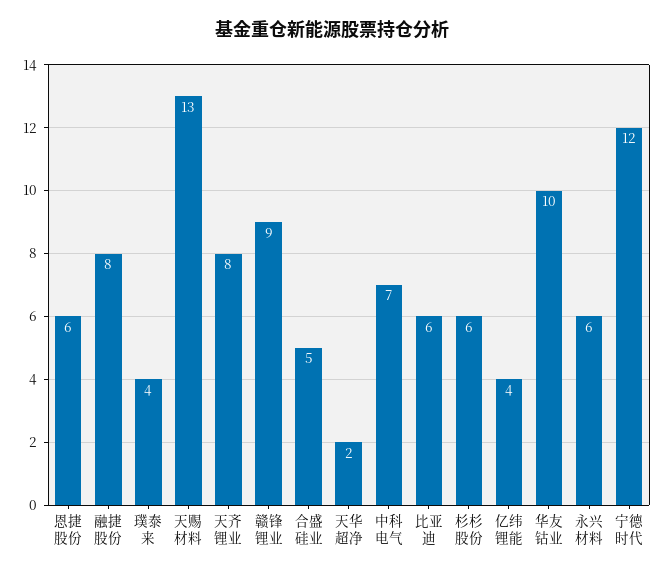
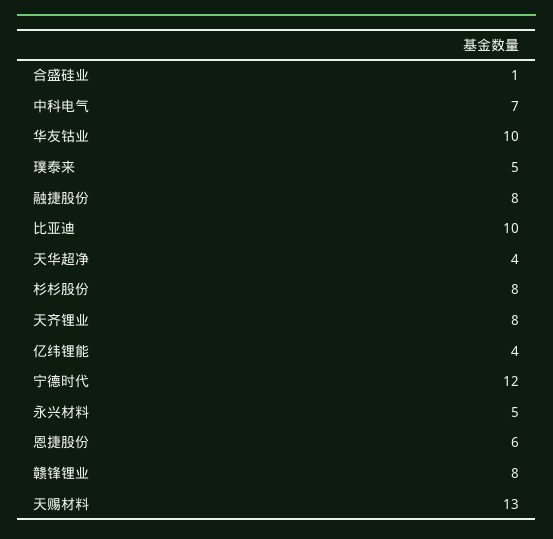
璞泰来: 4 -> 5
赣锋锂业: 9 -> 8
合盛硅业: 5 -> 1
天华超净: 2 -> 4
比亚迪: 6 -> 10
杉杉股份: 6 -> 8
永兴材料: 6 -> 5

